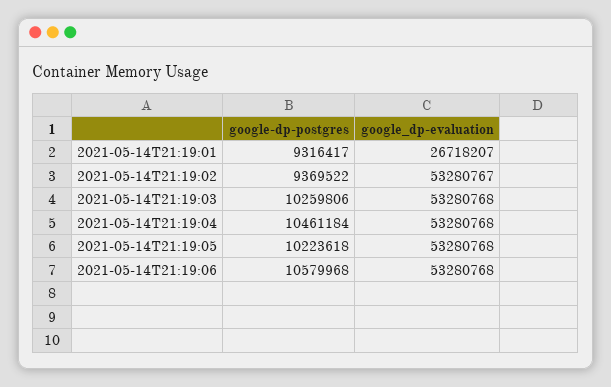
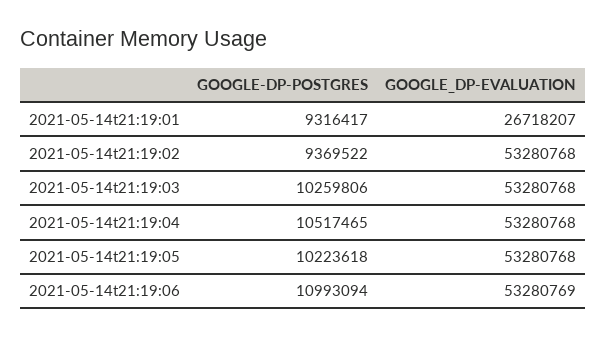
google_dp-evaluation, 2021-05-14T21:19:02: 53280767 -> 53280768
google-dp-postgres, 2021-05-14T21:19:04: 10461184 -> 10517465
google-dp-postgres, 2021-05-14T21:19:06: 10579968 -> 10993094
google_dp-evaluation, 2021-05-14T21:19:06: 53280768 -> 53280769

